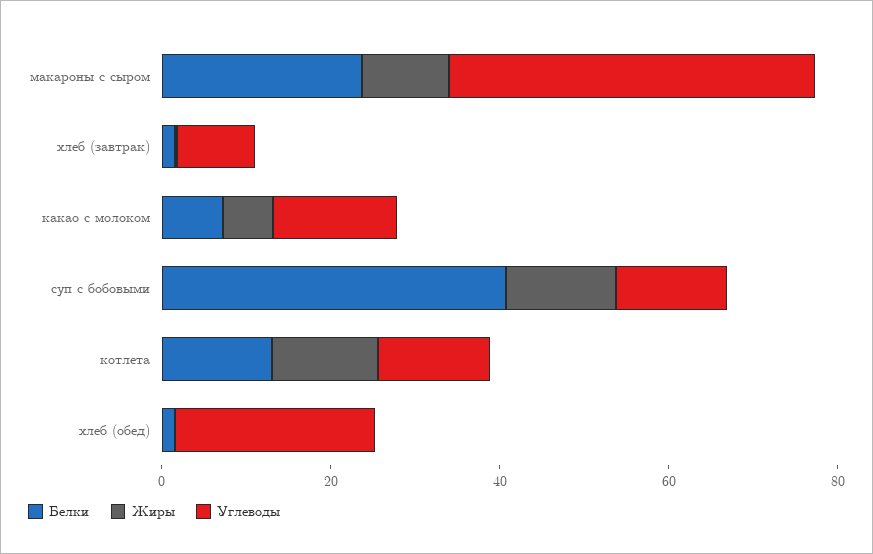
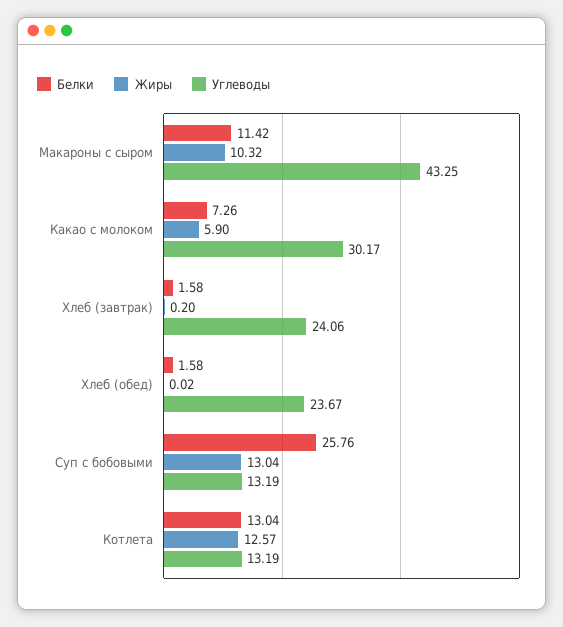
Белки, макароны с сыром: 25 -> 11.42
Углеводы, хлеб (завтрак): 10 -> 24.06
Углеводы, какао с молоком: 15 -> 30.17
Белки, суп с бобовыми: 40 -> 25.76

